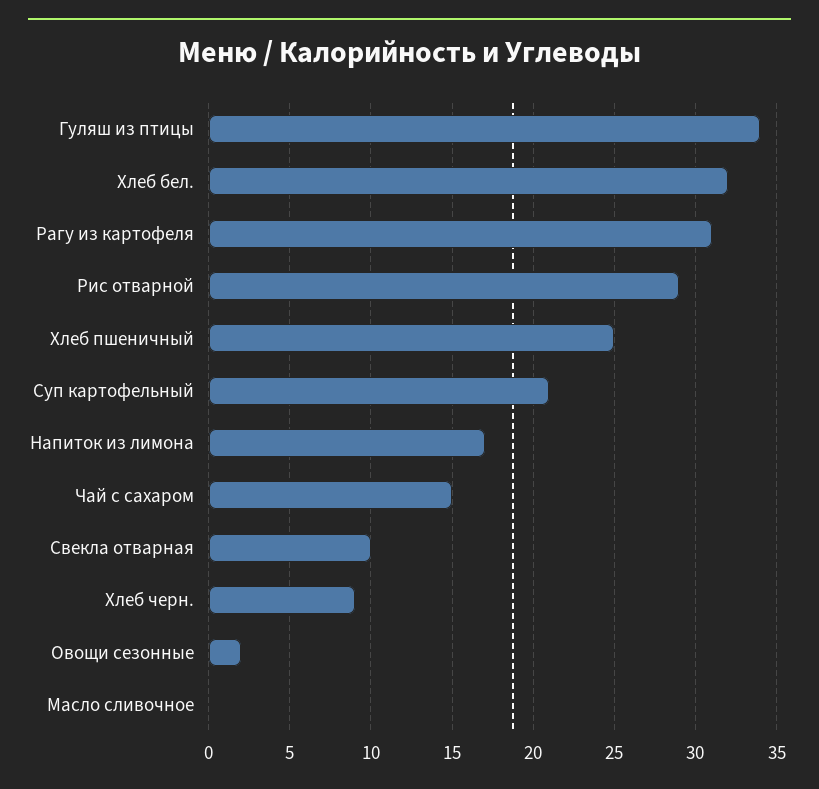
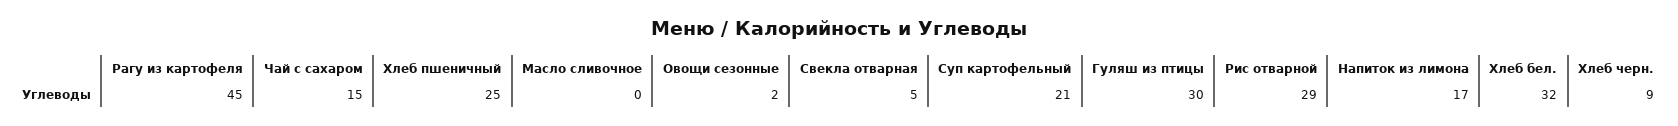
Гуляш из птицы: 34 -> 30
Рагу из картофеля: 31 -> 45
Свекла отварная: 10 -> 5

